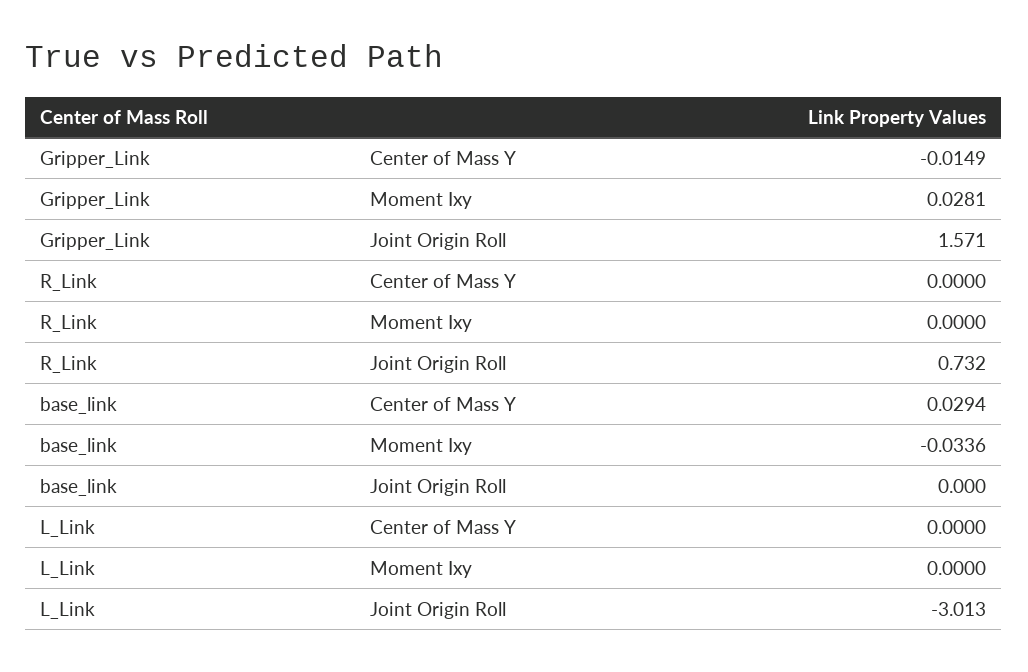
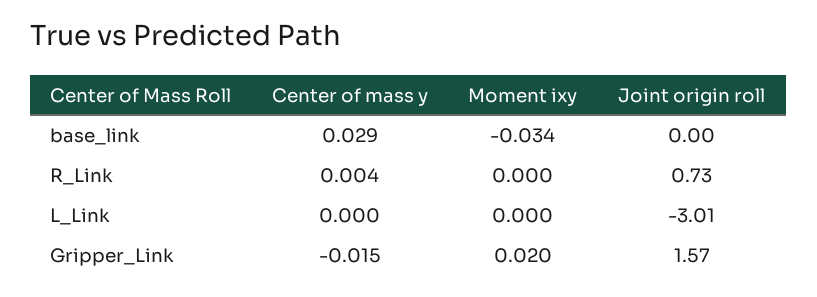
Gripper_Link, Moment Ixy: 0.0281 -> 0.02
R_Link, Center of Mass Y: 0 -> 0.004

